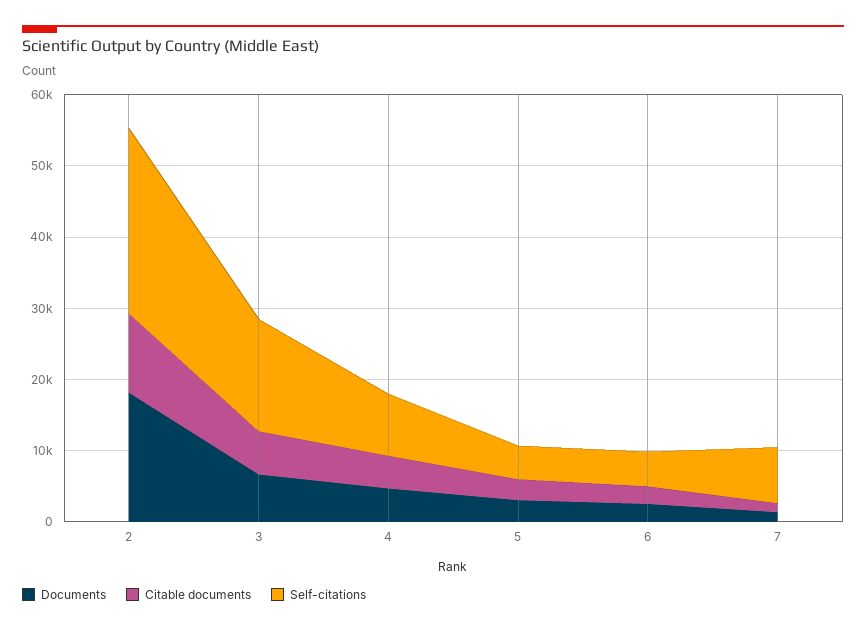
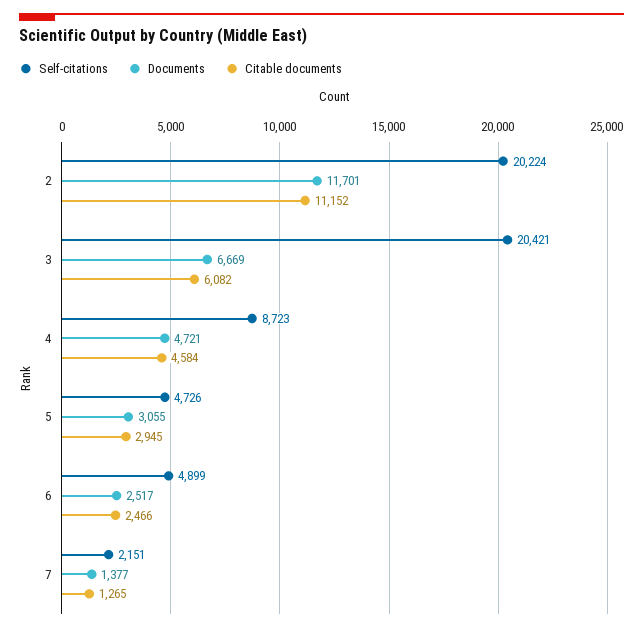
Documents, 2: 18000 -> 11701
Self-citations, 2: 26000 -> 20224
Self-citations, 3: 16000 -> 20421
Self-citations, 7: 8000 -> 2151

